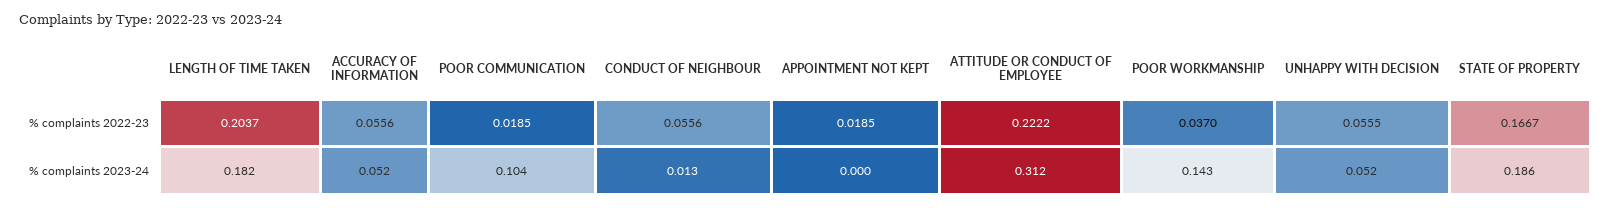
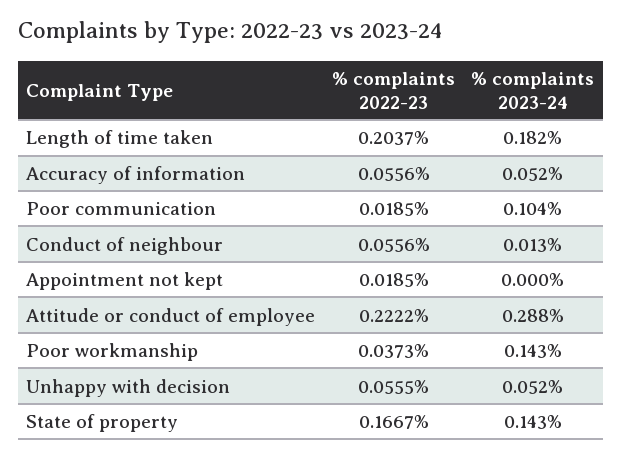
POOR WORKMANSHIP, % complaints 2022-23: 0.037 -> 0.0373
ATTITUDE OR CONDUCT OF EMPLOYEE, % complaints 2023-24: 0.312 -> 0.288
STATE OF PROPERTY, % complaints 2023-24: 0.186 -> 0.143

